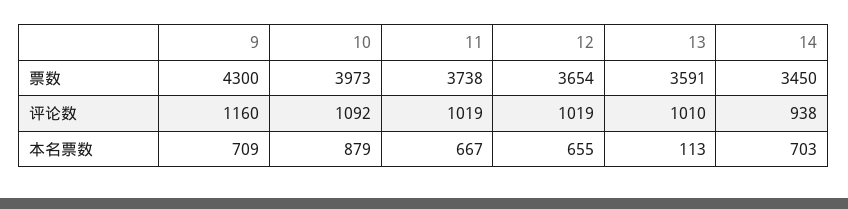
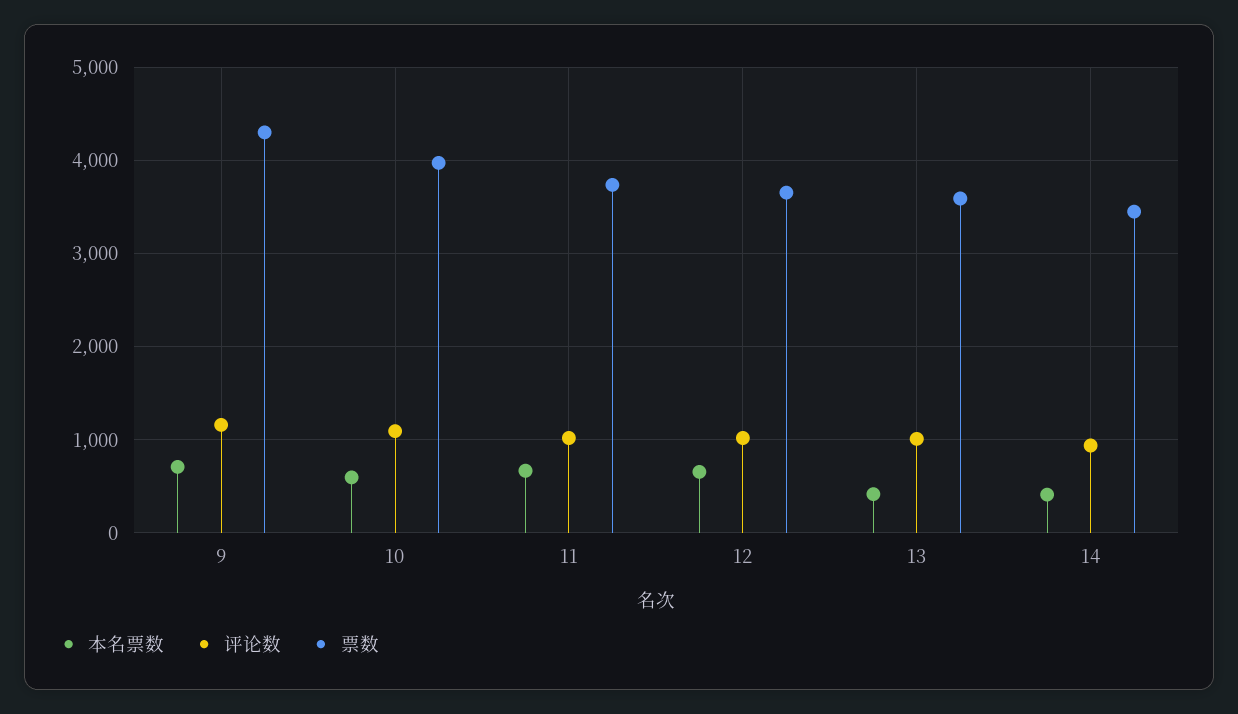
本名票数, 10: 879 -> 600
本名票数, 13: 113 -> 400
本名票数, 14: 703 -> 400

